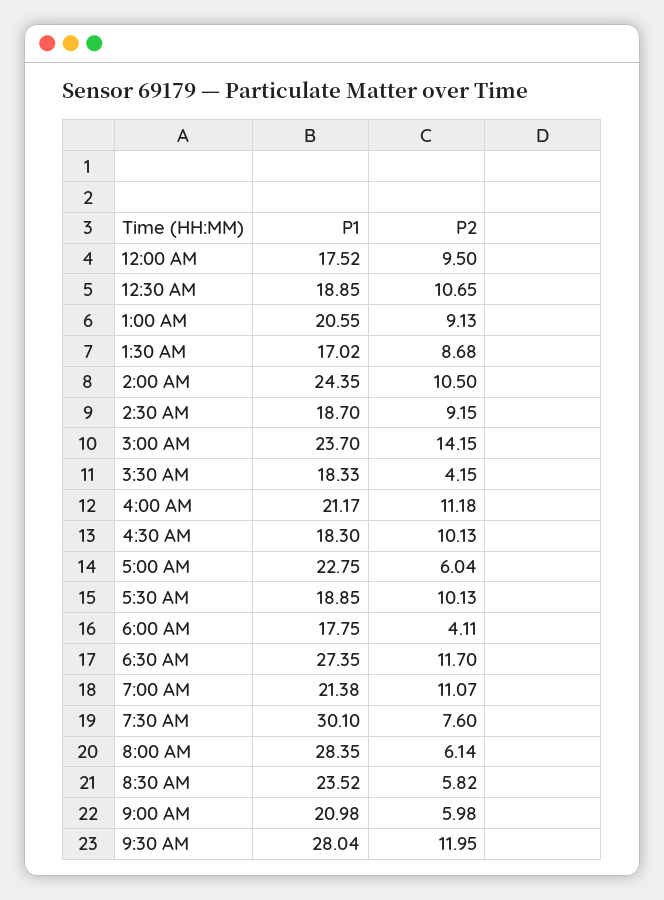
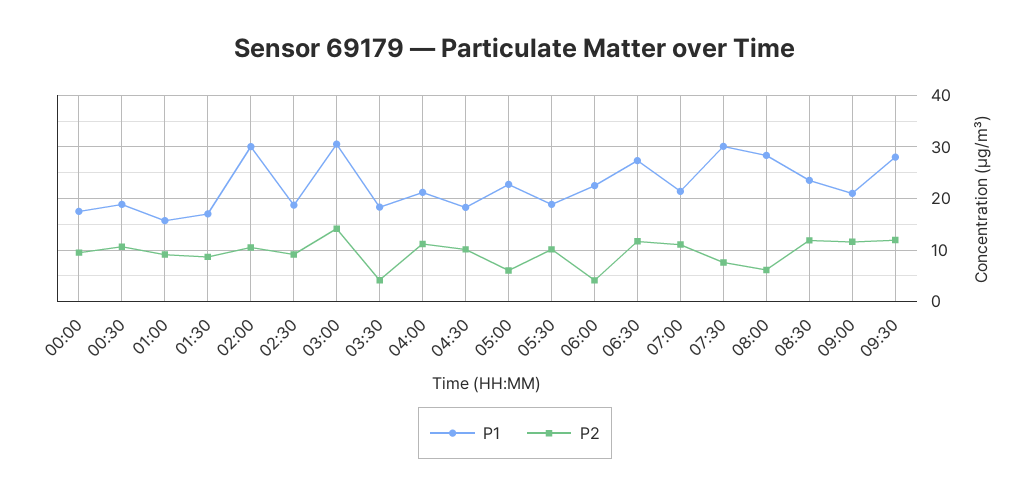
P1, 1:00 AM: 20.55 -> 16
P1, 2:00 AM: 24.35 -> 30
P1, 3:00 AM: 23.7 -> 30
P1, 6:00 AM: 17.75 -> 22
P2, 8:30 AM: 5.82 -> 12
P2, 9:00 AM: 5.98 -> 12

